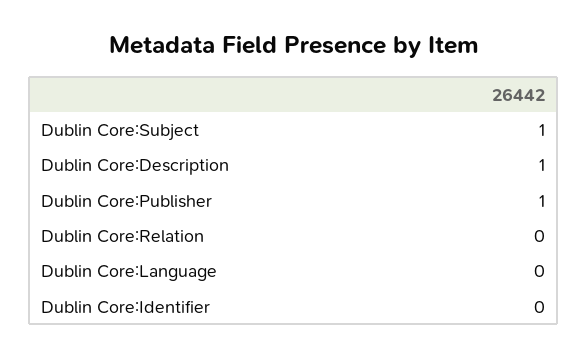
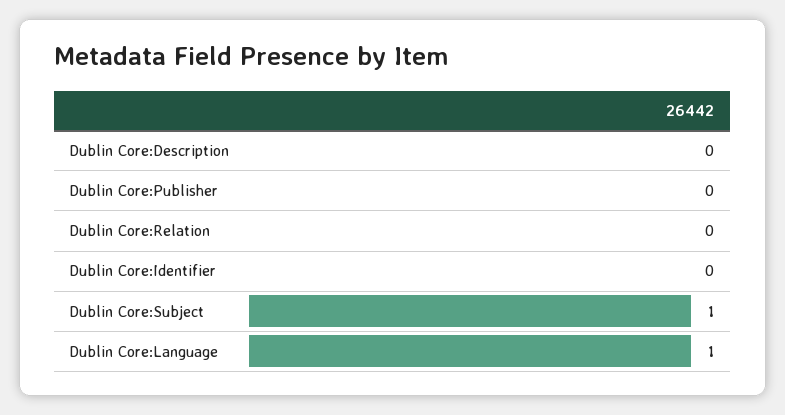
Dublin Core:Description: 1 -> 0
Dublin Core:Publisher: 1 -> 0
Dublin Core:Language: 0 -> 1

